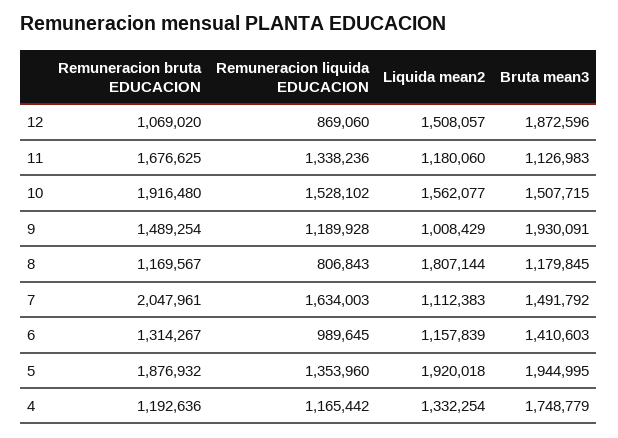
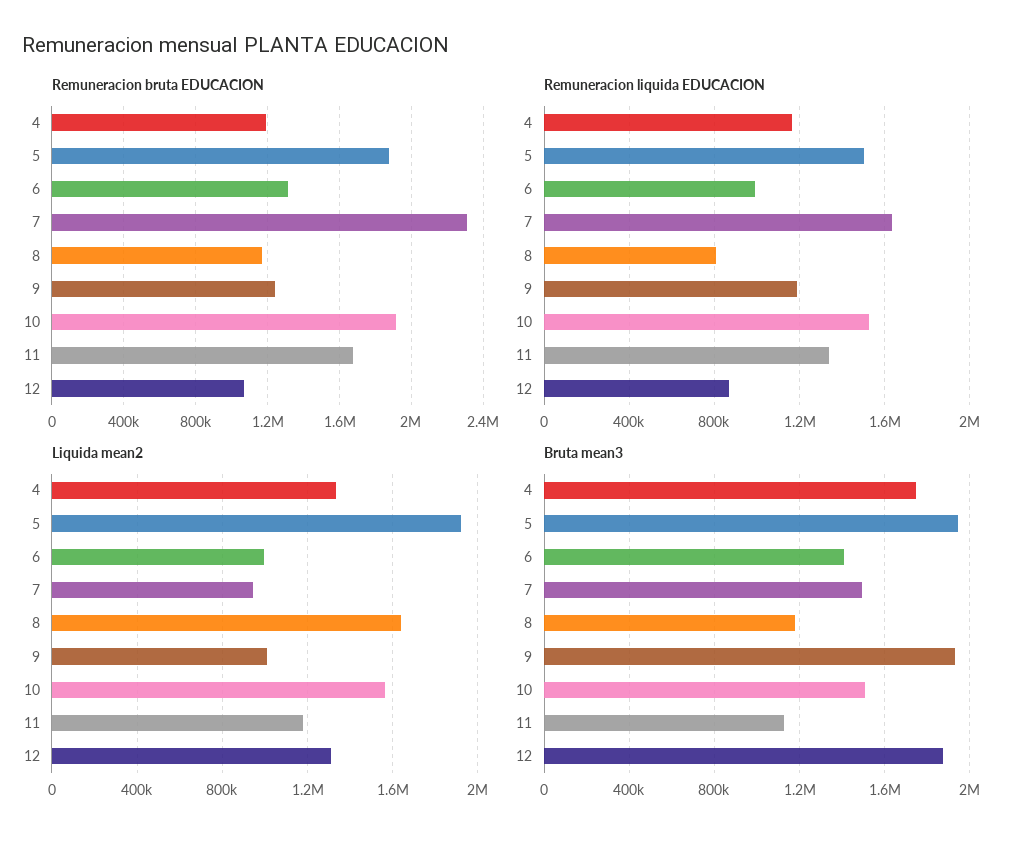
Liquida mean2, 12: 1508057 -> 1300000
Remuneracion bruta EDUCACION, 9: 1489254 -> 1250000
Liquida mean2, 8: 1807144 -> 1650000
Remuneracion bruta EDUCACION, 7: 2047961 -> 2300000
Liquida mean2, 7: 1112383 -> 950000
Liquida mean2, 6: 1157839 -> 1000000
Remuneracion liquida EDUCACION, 5: 1353960 -> 1500000

